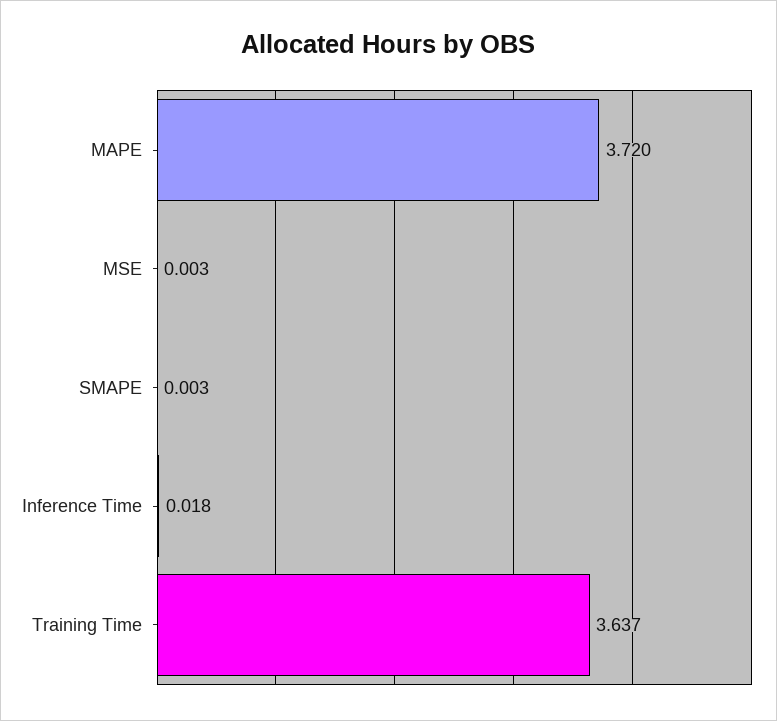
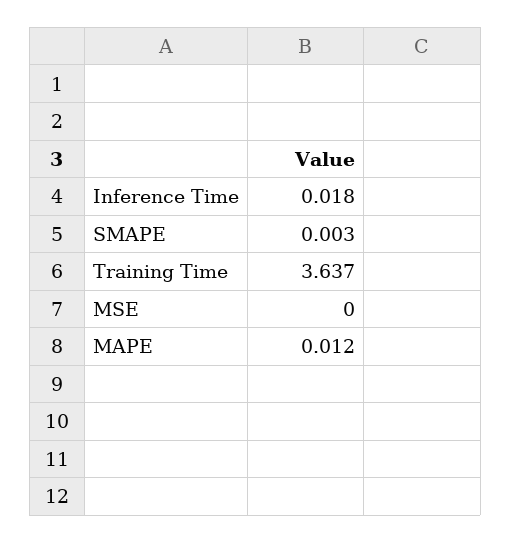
MAPE: 3.72 -> 0.012
MSE: 0.003 -> 0

